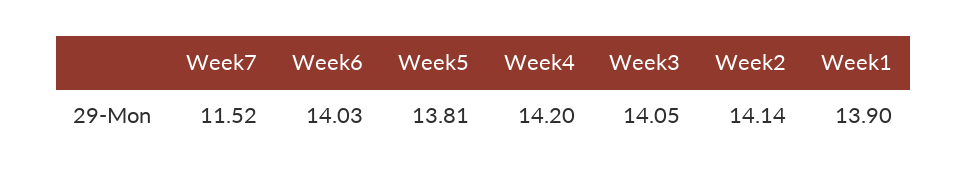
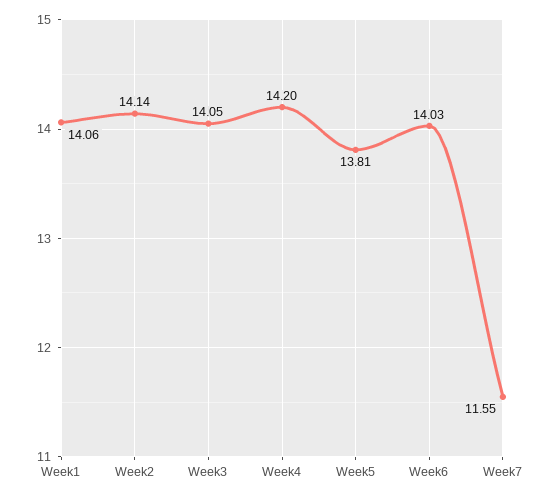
Week7: 11.52 -> 11.55
Week1: 13.9 -> 14.06

